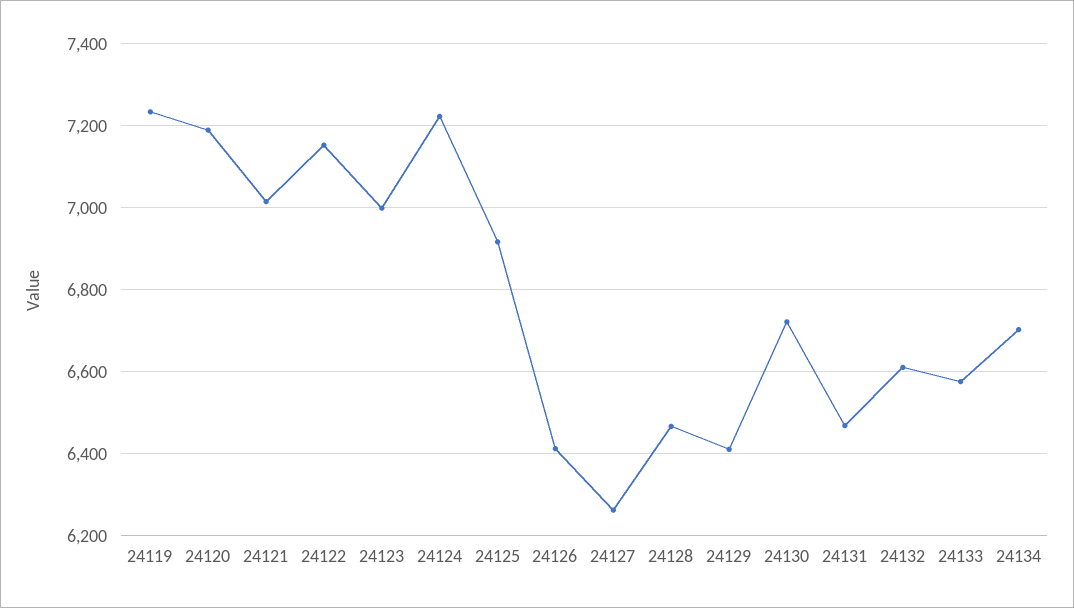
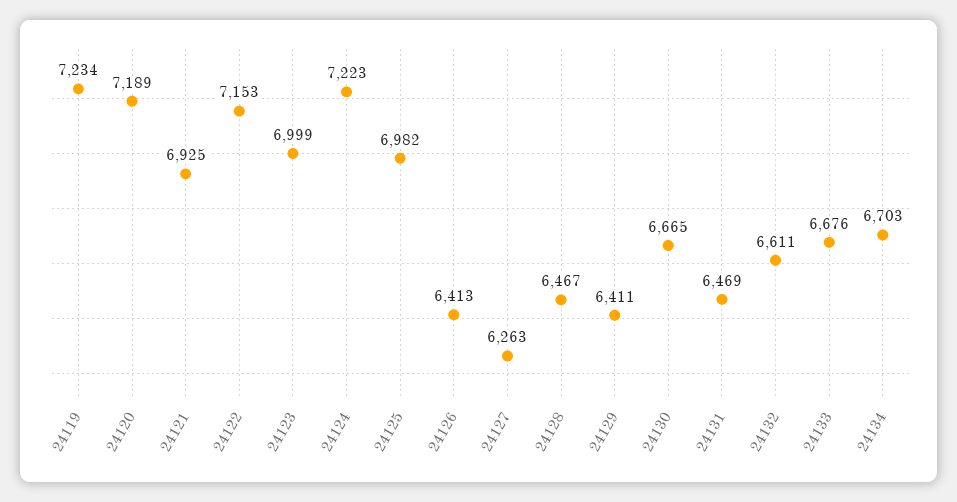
24121: 7020 -> 6925
24125: 6920 -> 6982
24130: 6720 -> 6665
24133: 6580 -> 6676

